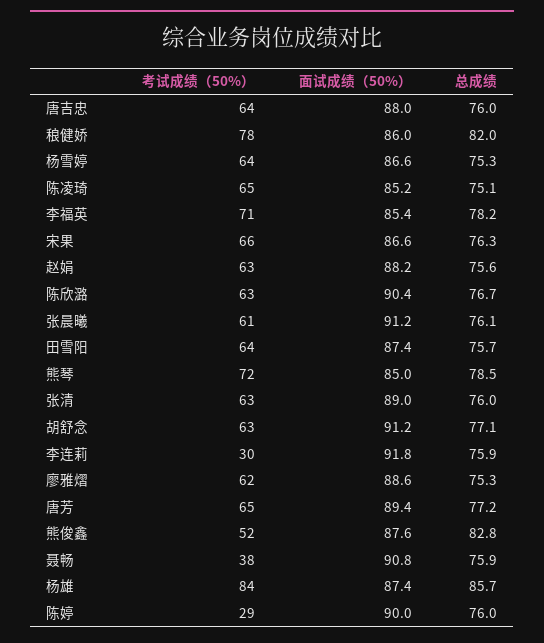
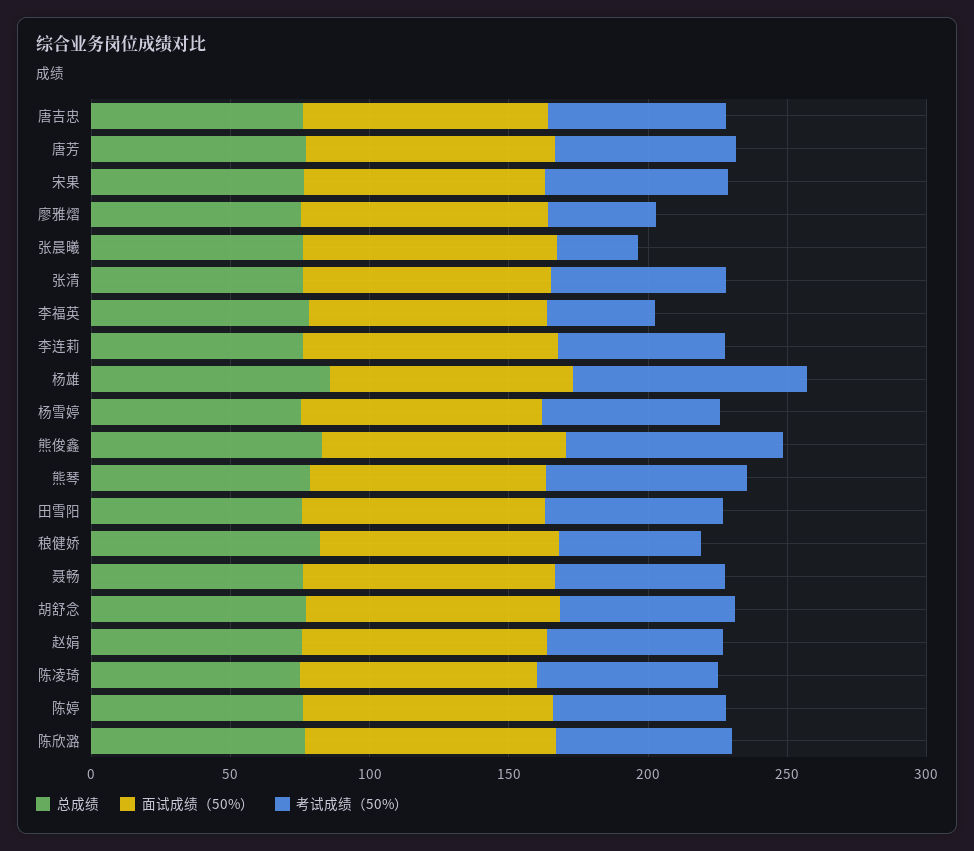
考试成绩（50%）, 稂健娇: 78 -> 50
考试成绩（50%）, 李福英: 71 -> 40
考试成绩（50%）, 张晨曦: 61 -> 30
考试成绩（50%）, 李连莉: 30 -> 60
考试成绩（50%）, 廖雅熠: 62 -> 40
考试成绩（50%）, 熊俊鑫: 52 -> 80
考试成绩（50%）, 聂畅: 38 -> 60
考试成绩（50%）, 陈婷: 29 -> 60

